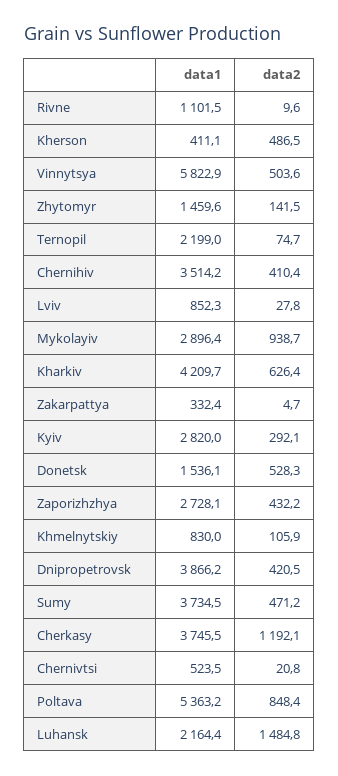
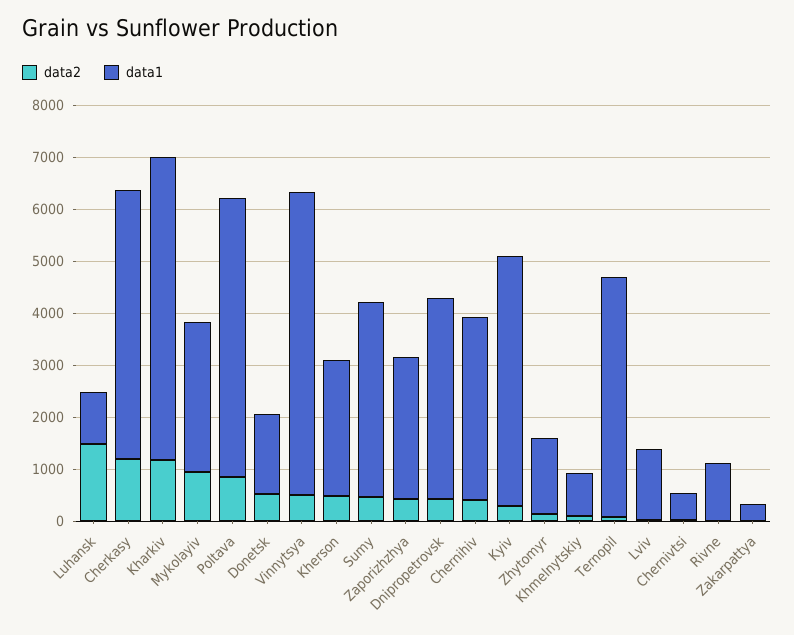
data1, Kherson: 411.1 -> 2600
data1, Ternopil: 2199 -> 4600
data1, Lviv: 852.3 -> 1400
data1, Kharkiv: 4209.7 -> 5800
data2, Kharkiv: 626.4 -> 1200
data1, Kyiv: 2820 -> 4800
data1, Cherkasy: 3745.5 -> 5200
data1, Luhansk: 2164.4 -> 1000

